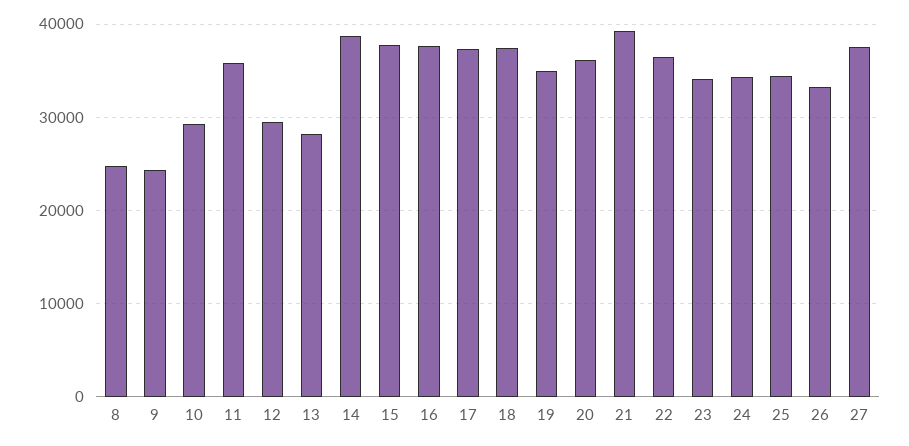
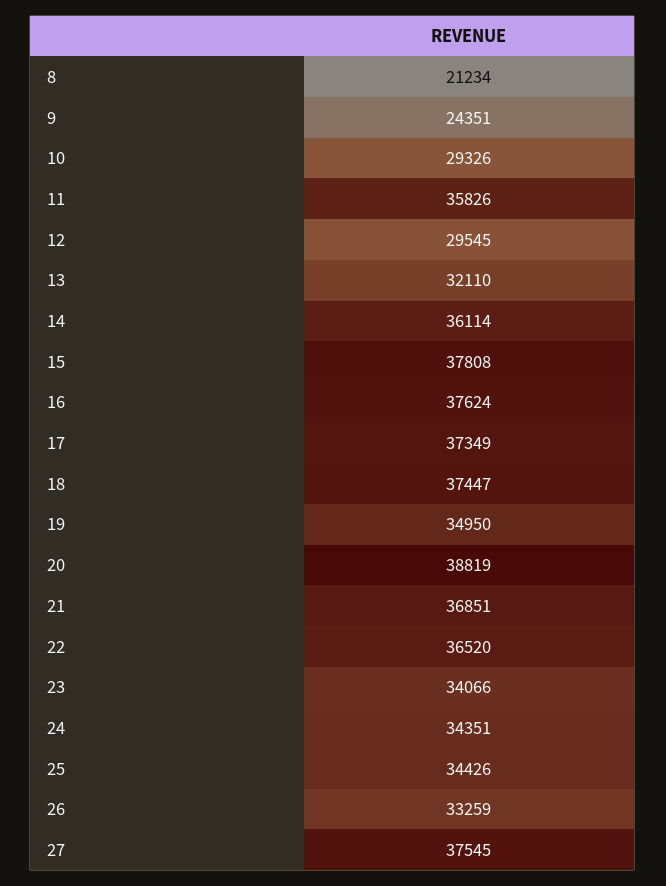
8: 25000 -> 21234
13: 28000 -> 32110
14: 39000 -> 36114
20: 36000 -> 38819
21: 39000 -> 36851

